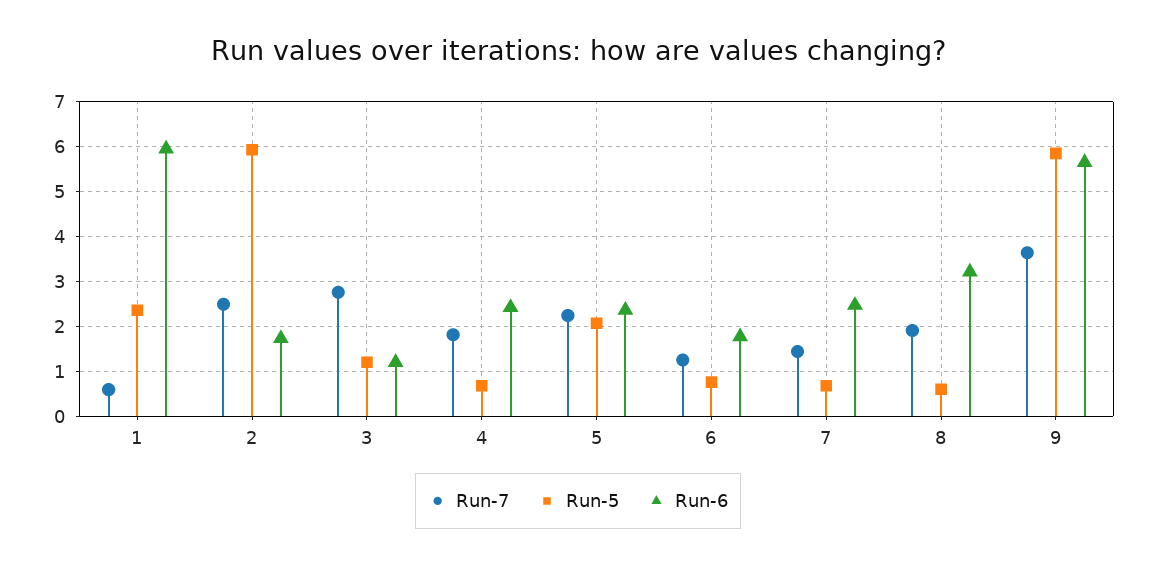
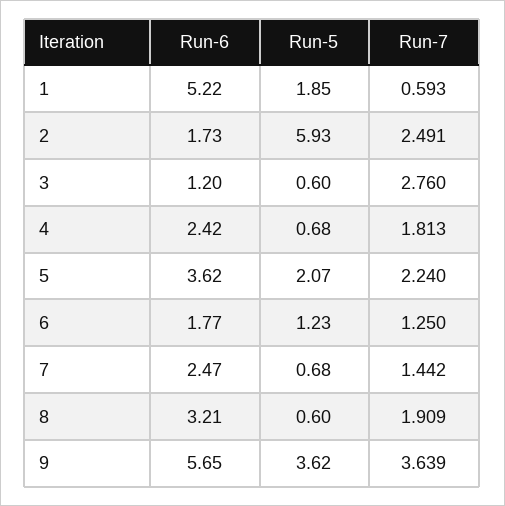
Run-5, 1: 2.4 -> 1.85
Run-6, 1: 6 -> 5.22
Run-5, 3: 1.2 -> 0.6
Run-6, 5: 2.4 -> 3.62
Run-5, 6: 0.8 -> 1.23
Run-5, 9: 5.8 -> 3.62

